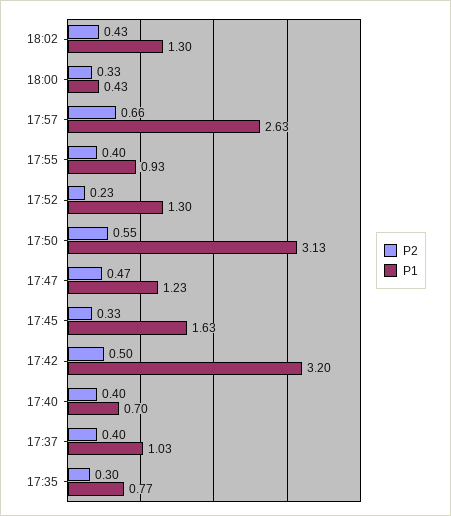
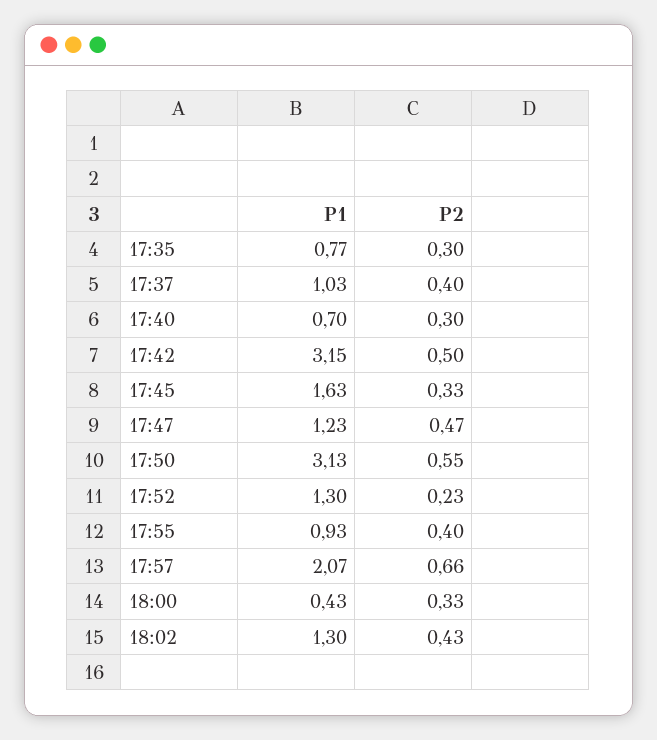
P1, 17:57: 2.63 -> 2.07
P1, 17:42: 3.2 -> 3.15
P2, 17:40: 0.4 -> 0.3

